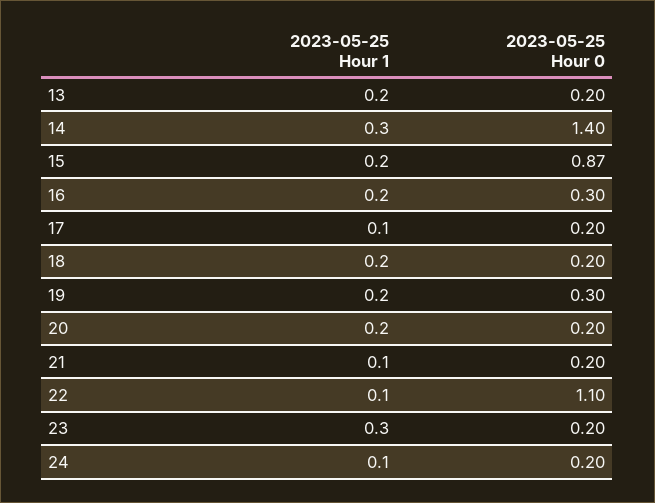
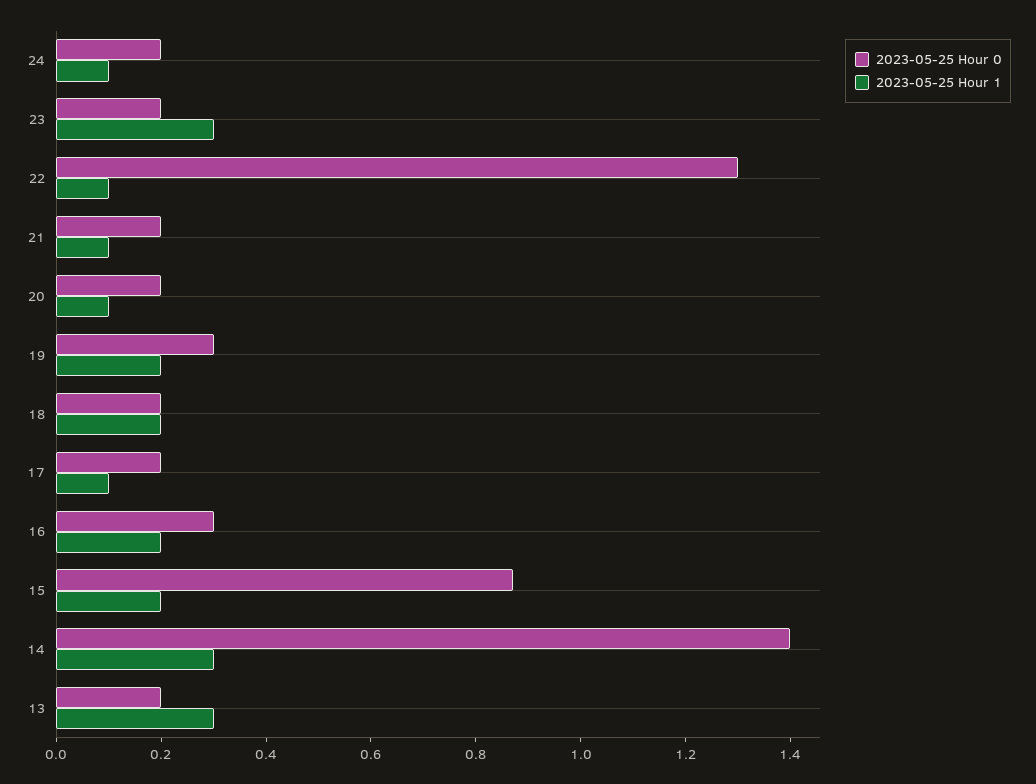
2023-05-25 Hour 1, 13: 0.2 -> 0.3
2023-05-25 Hour 1, 20: 0.2 -> 0.1
2023-05-25 Hour 0, 22: 1.1 -> 1.3

